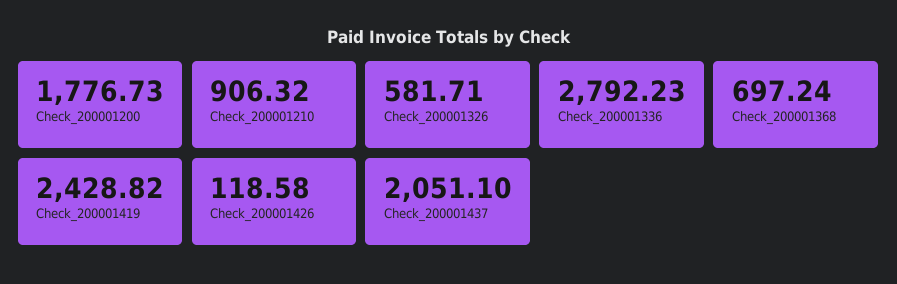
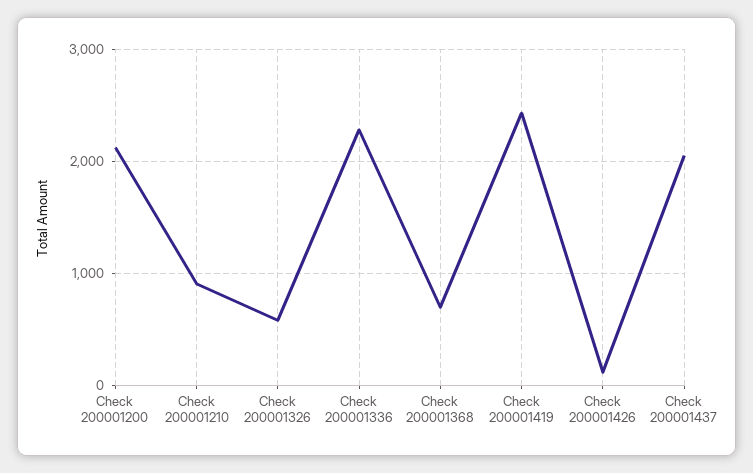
Check_200001200: 1776.73 -> 2100
Check_200001336: 2792.23 -> 2300

